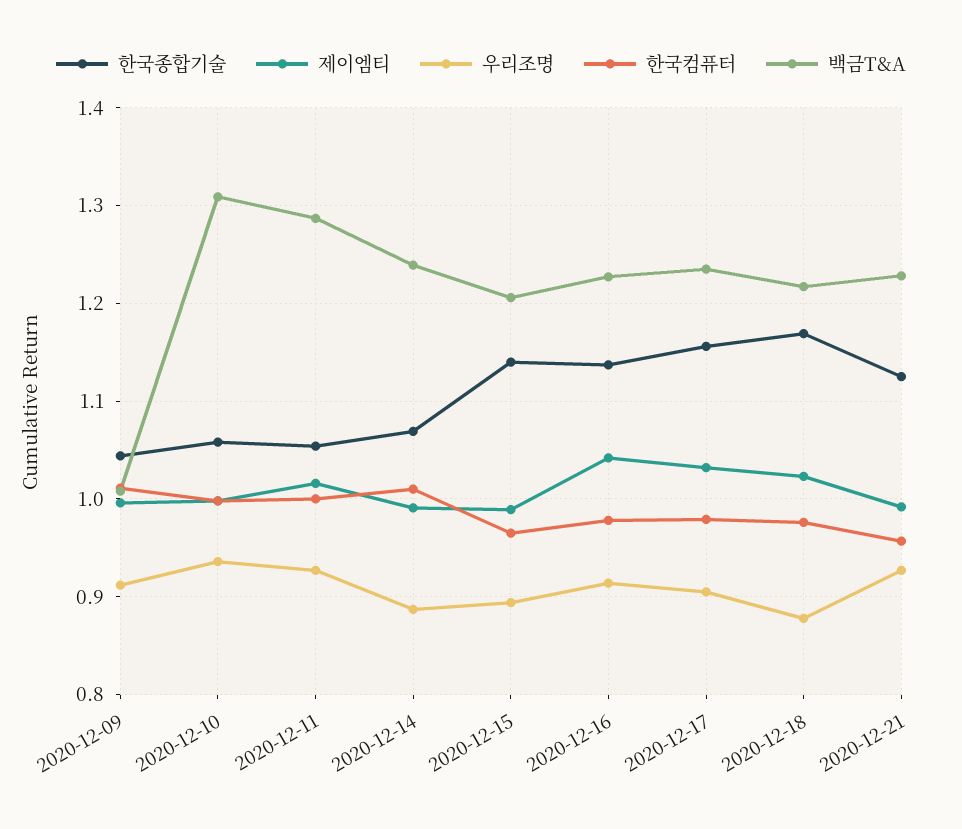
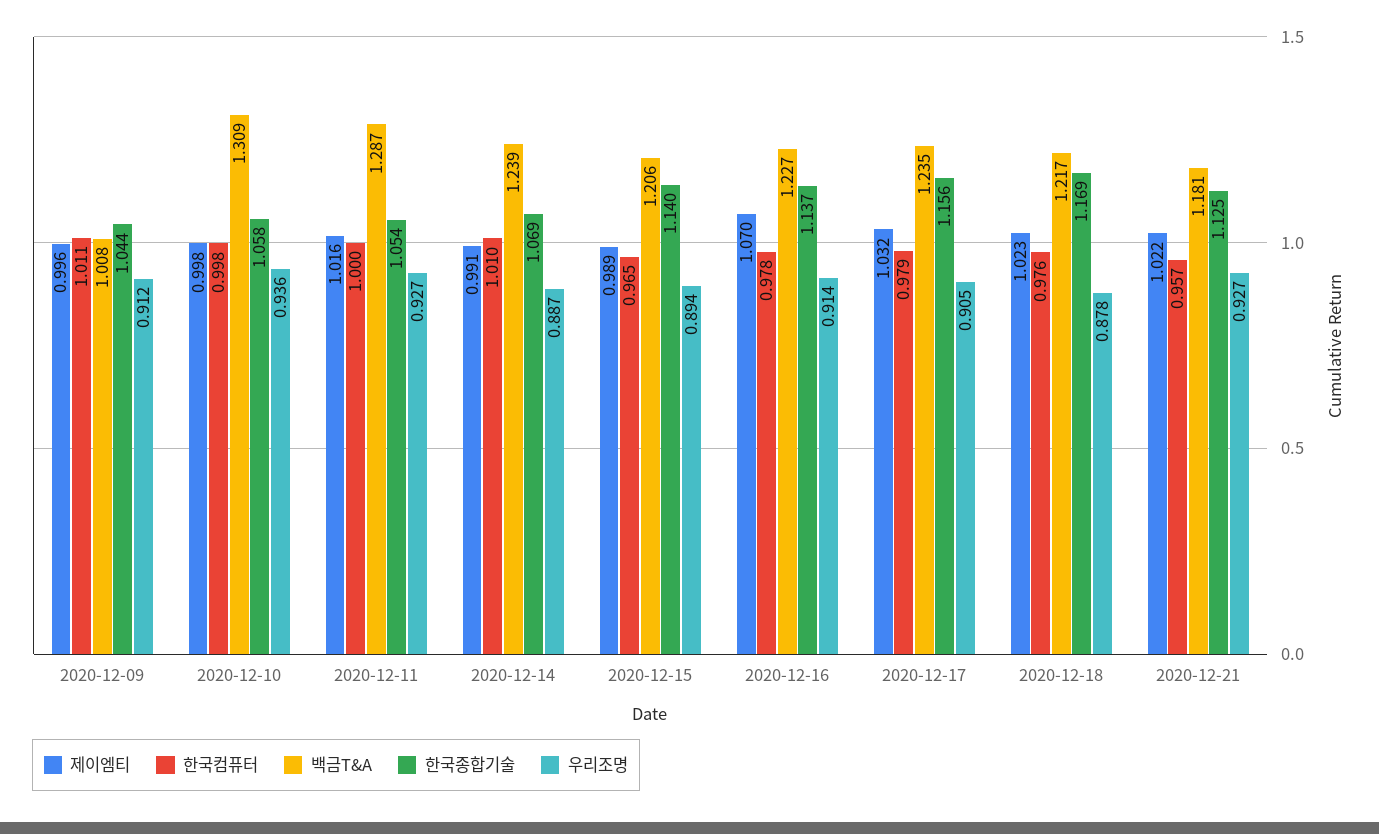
제이엠티, 2020-12-16: 1.04 -> 1.07
제이엠티, 2020-12-21: 0.99 -> 1.022
백금T&A, 2020-12-21: 1.23 -> 1.181

